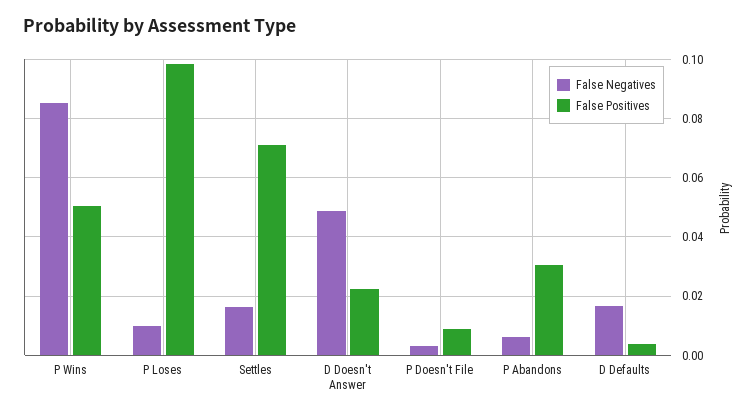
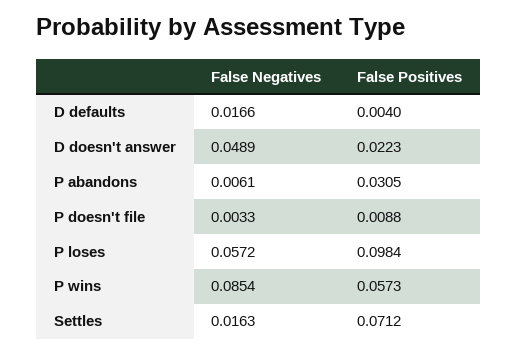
False Positives, P Wins: 0.05 -> 0.0573
False Negatives, P Loses: 0.01 -> 0.0572

